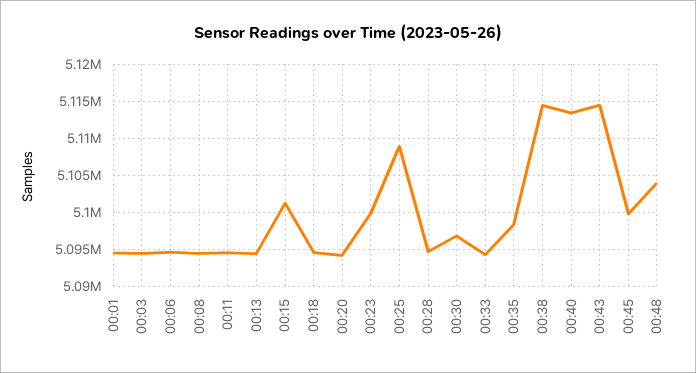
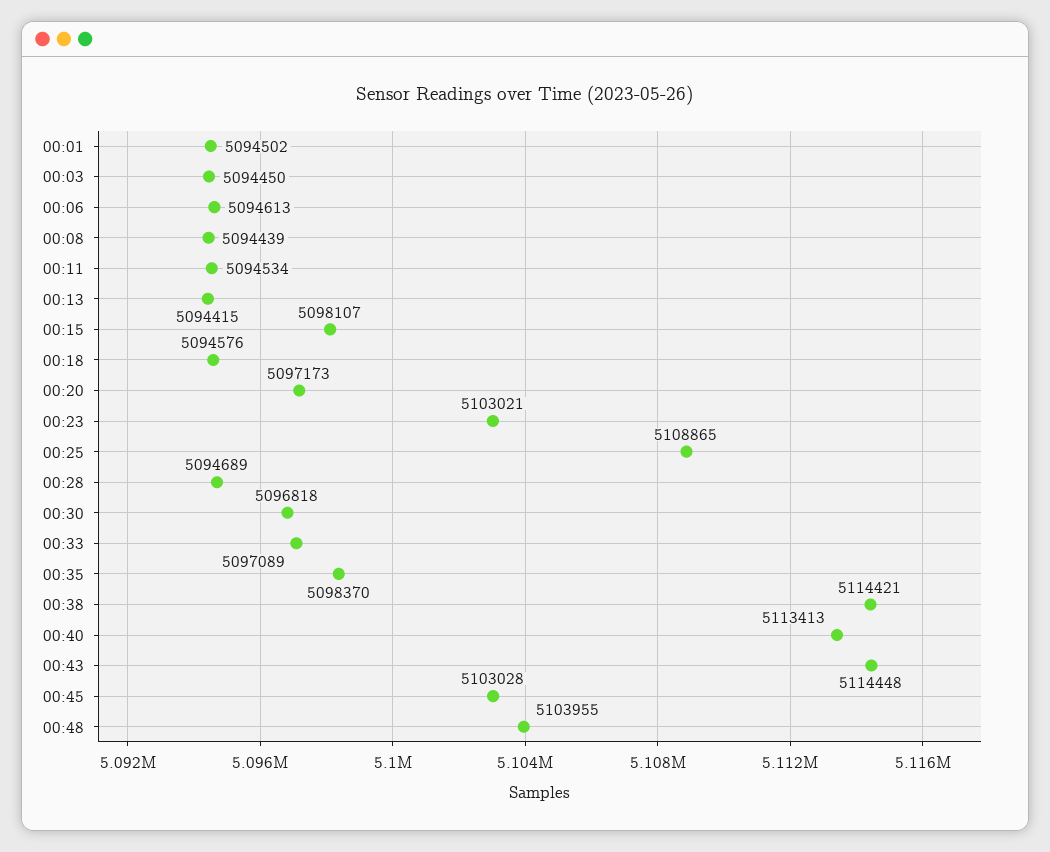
00:15: 5101000 -> 5098107
00:20: 5094000 -> 5097173
00:23: 5100000 -> 5103021
00:33: 5094000 -> 5097089
00:45: 5100000 -> 5103028

